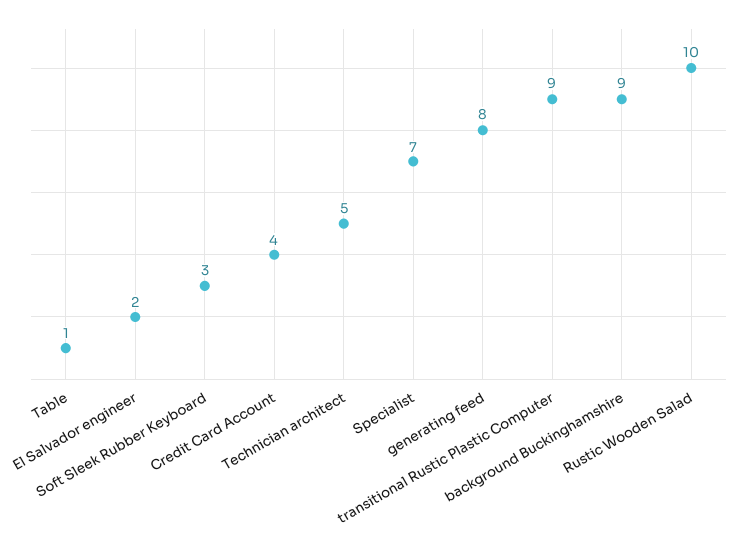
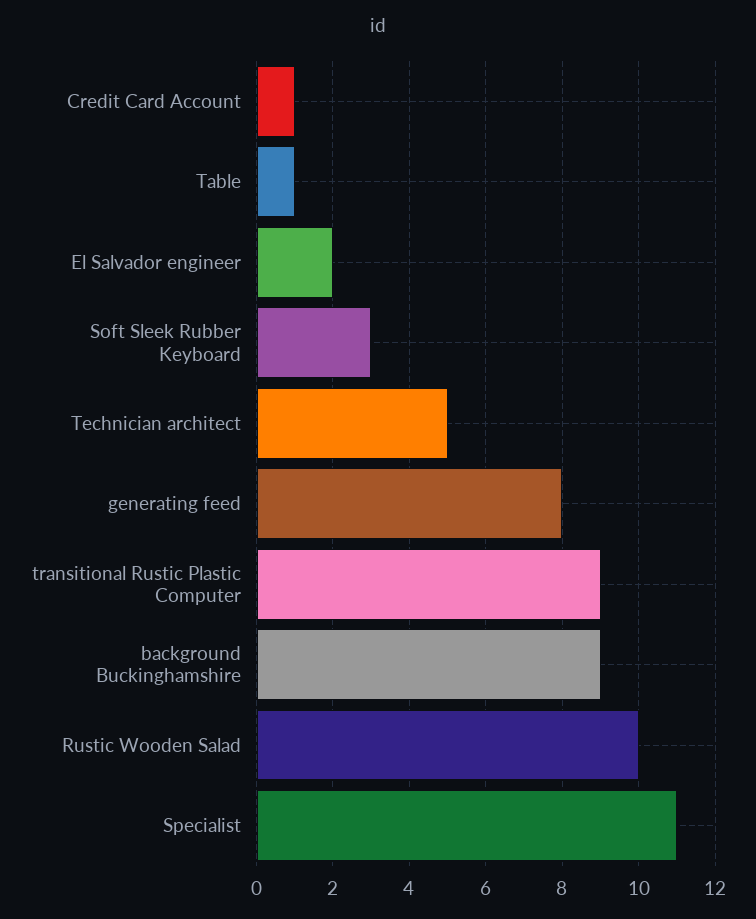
Credit Card Account: 4 -> 1
Specialist: 7 -> 11

